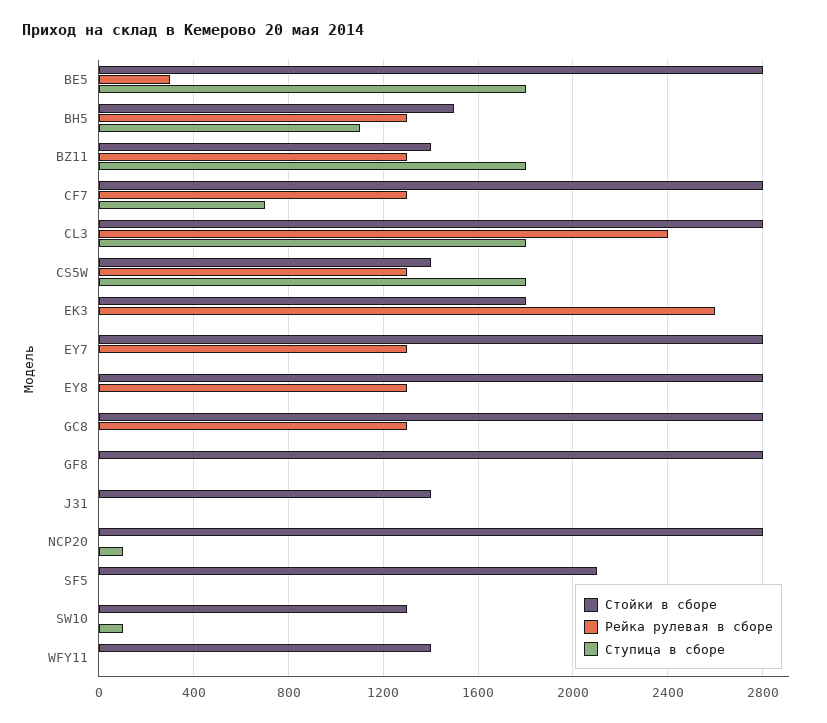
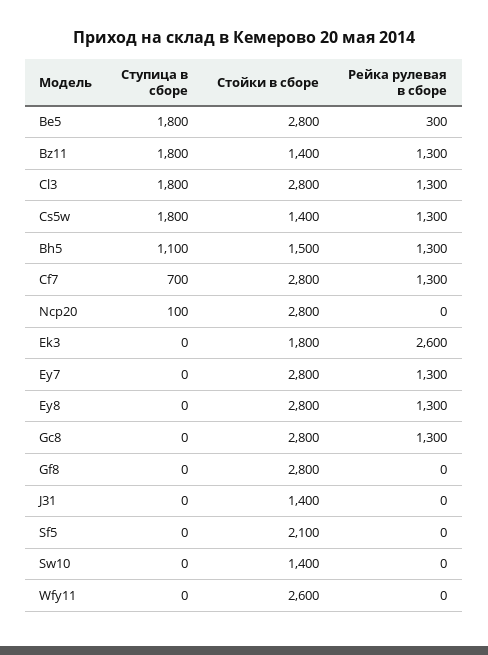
Рейка рулевая в сборе, CL3: 2400 -> 1300
Стойки в сборе, SW10: 1300 -> 1400
Ступица в сборе, SW10: 100 -> 0
Стойки в сборе, WFY11: 1400 -> 2600

